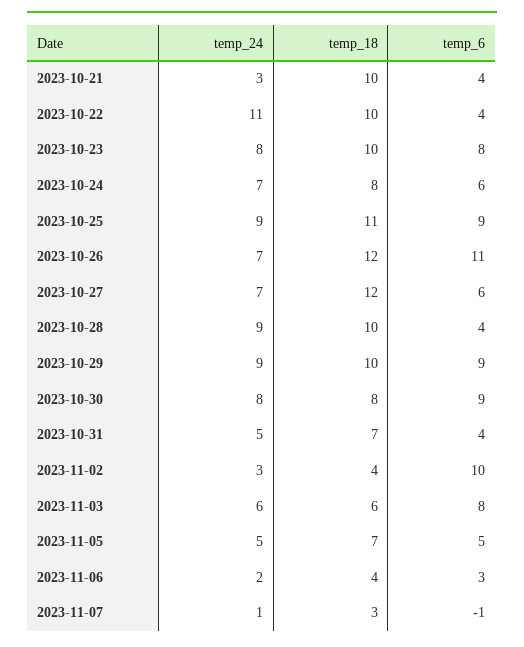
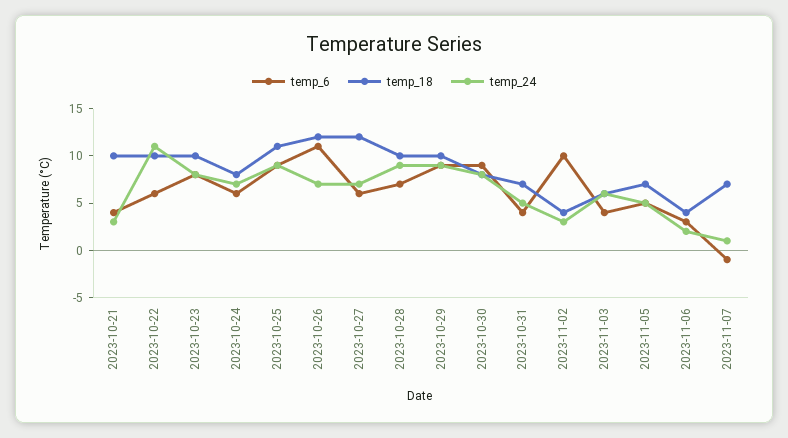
temp_6, 2023-10-22: 4 -> 6
temp_6, 2023-10-28: 4 -> 7
temp_6, 2023-11-03: 8 -> 4
temp_18, 2023-11-07: 3 -> 7

